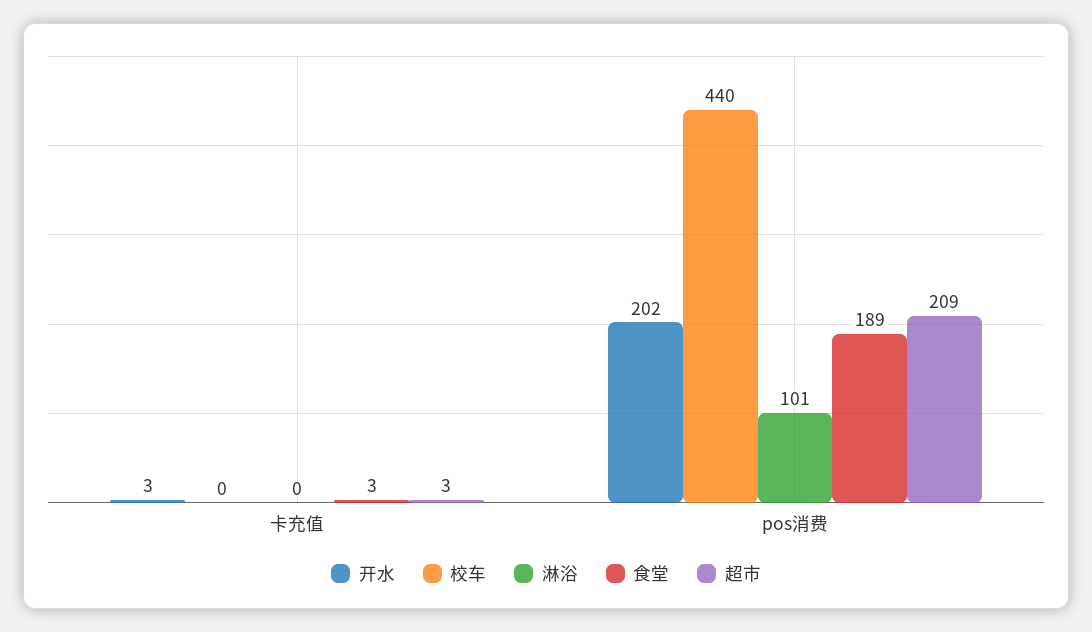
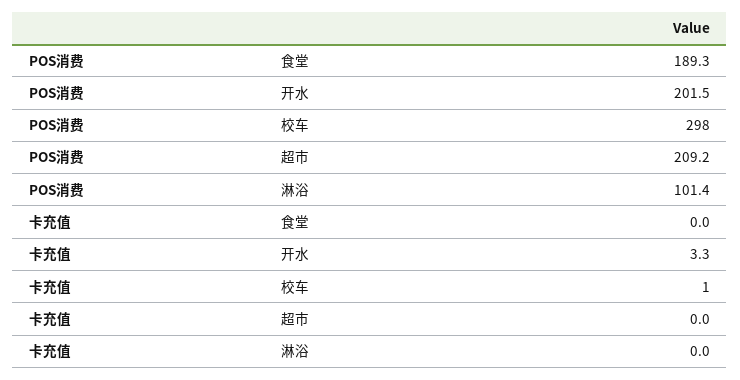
校车, 卡充值: 0 -> 1
食堂, 卡充值: 3 -> 0
超市, 卡充值: 3 -> 0
校车, pos消费: 440 -> 298

